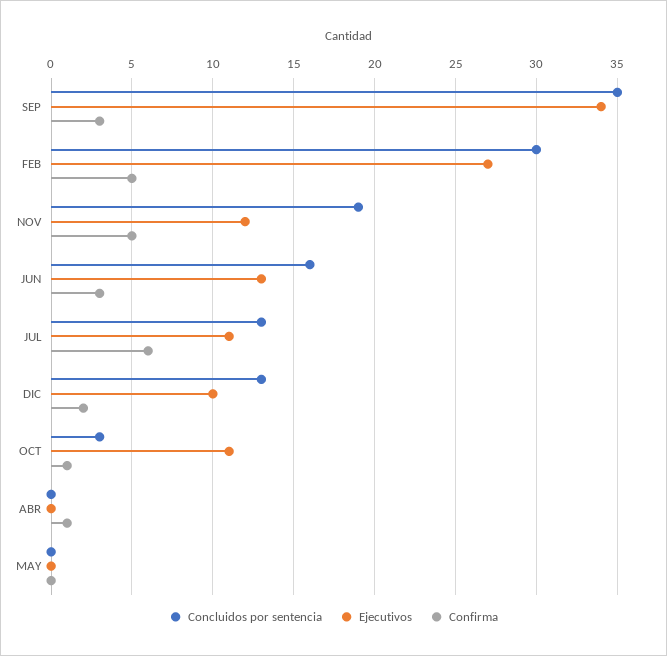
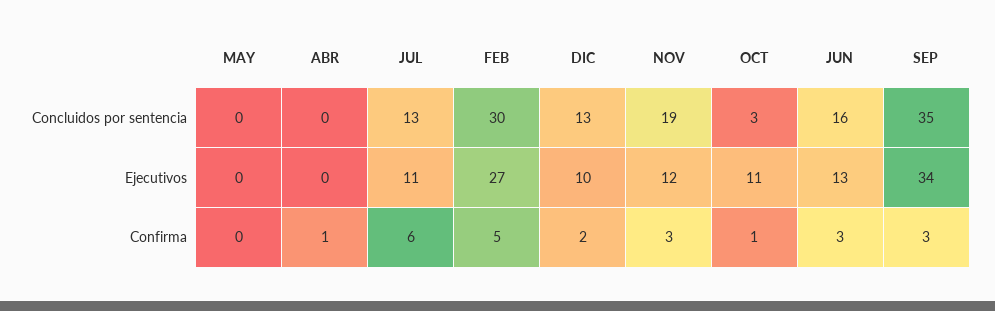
Confirma, NOV: 5 -> 3

